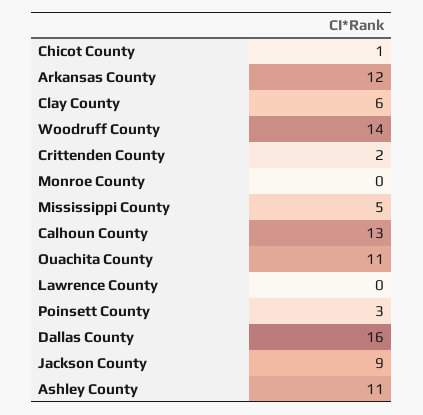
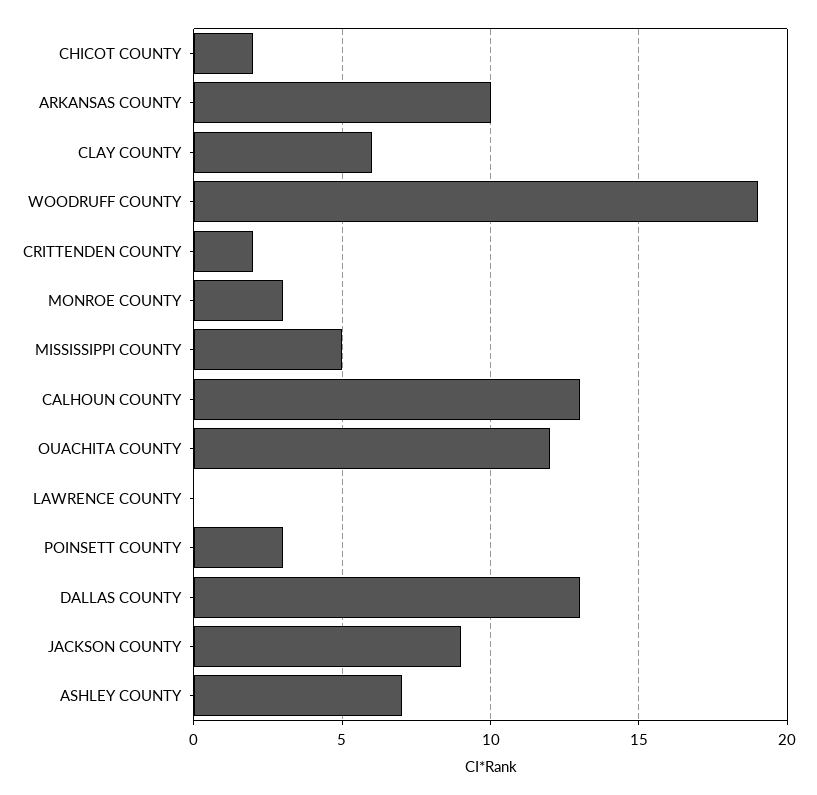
Chicot County: 1 -> 2
Arkansas County: 12 -> 10
Woodruff County: 14 -> 19
Monroe County: 0 -> 3
Ouachita County: 11 -> 12
Dallas County: 16 -> 13
Ashley County: 11 -> 7

